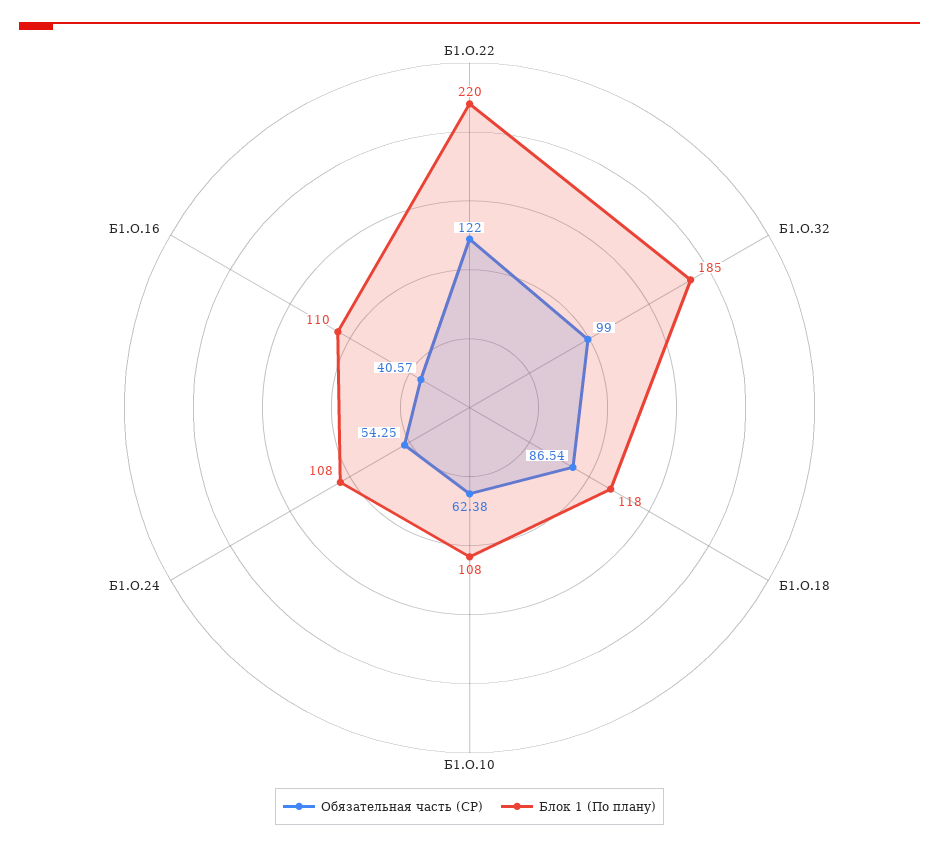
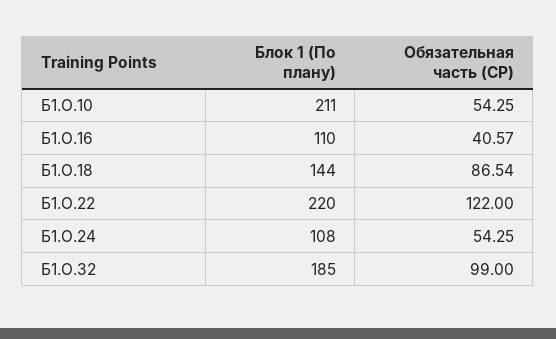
Блок 1 (По плану), Б1.О.18: 118 -> 144
Обязательная часть (СР), Б1.О.10: 62.38 -> 54.25
Блок 1 (По плану), Б1.О.10: 108 -> 211

